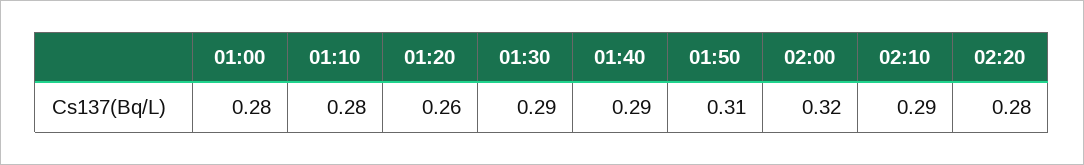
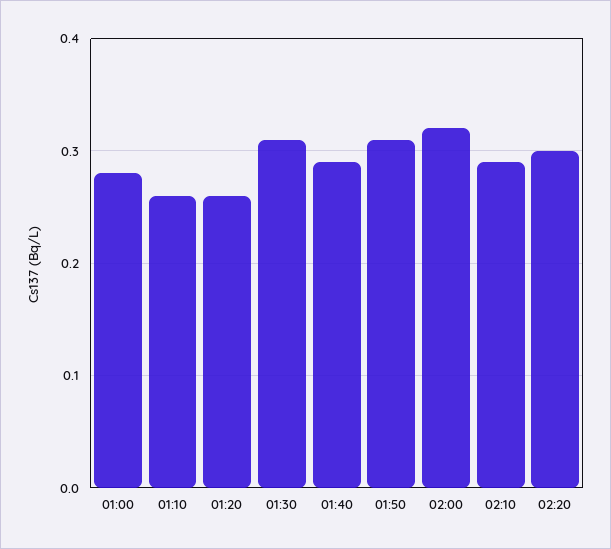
01:10: 0.28 -> 0.26
01:30: 0.29 -> 0.31
02:20: 0.28 -> 0.3

